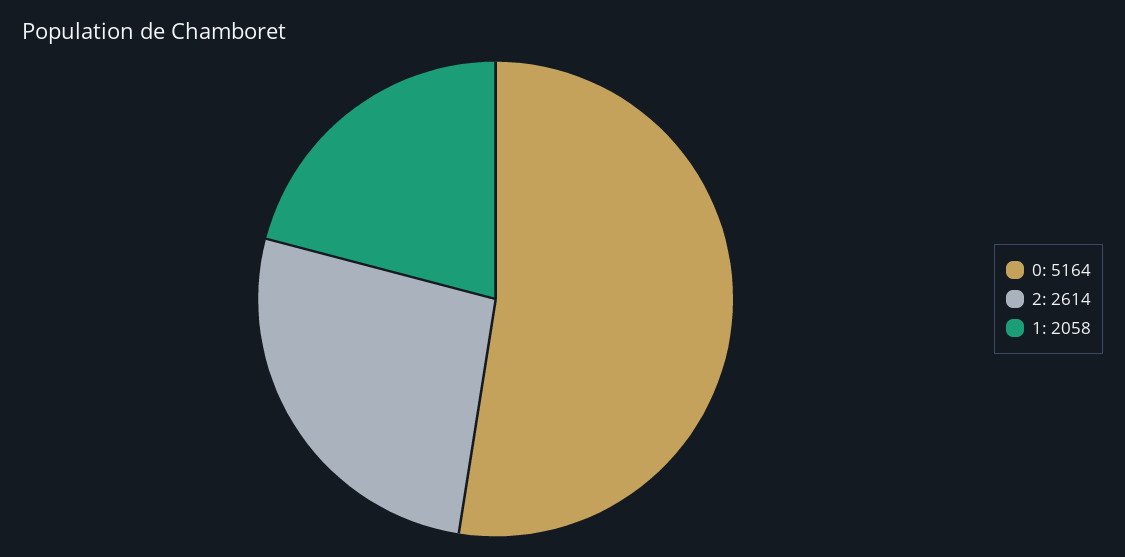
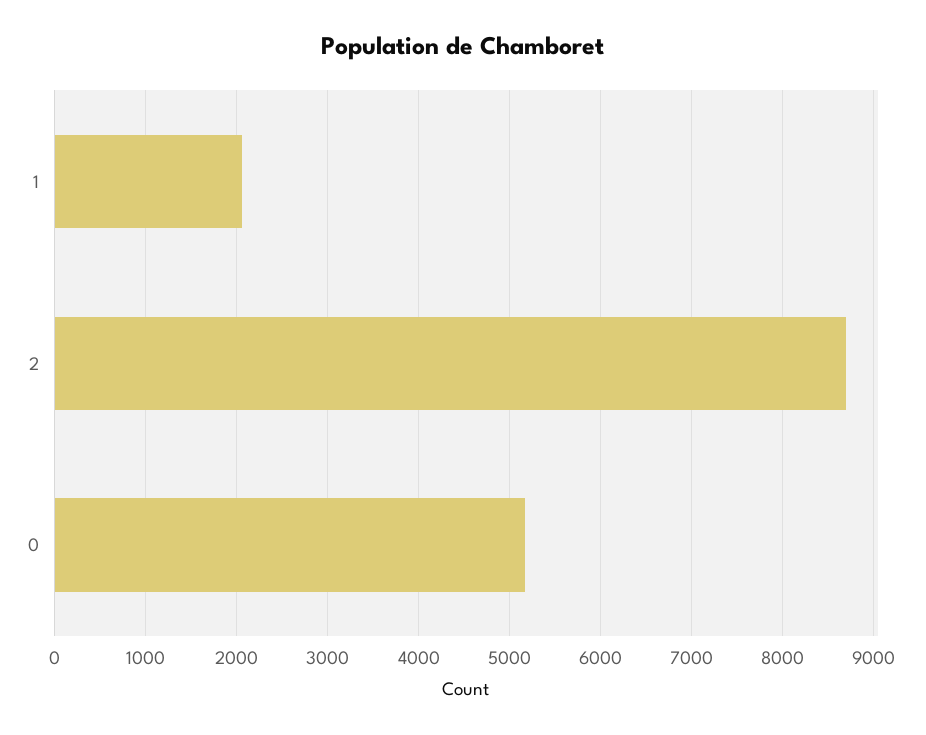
2: 2614 -> 8700

